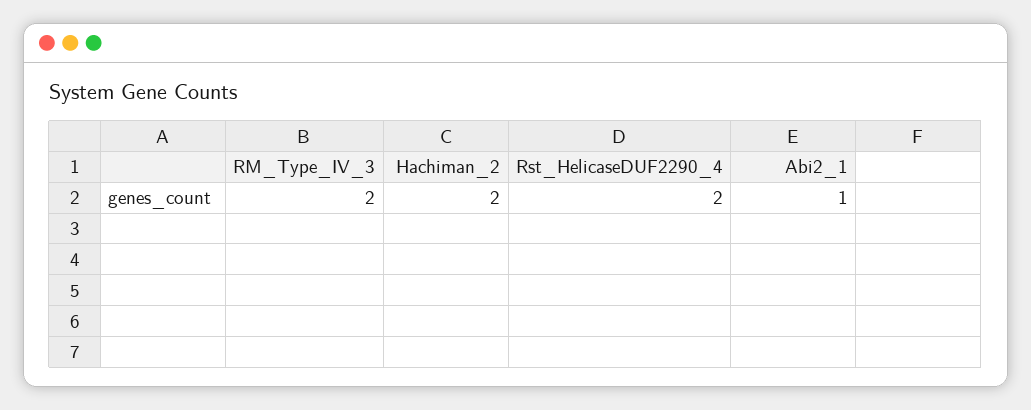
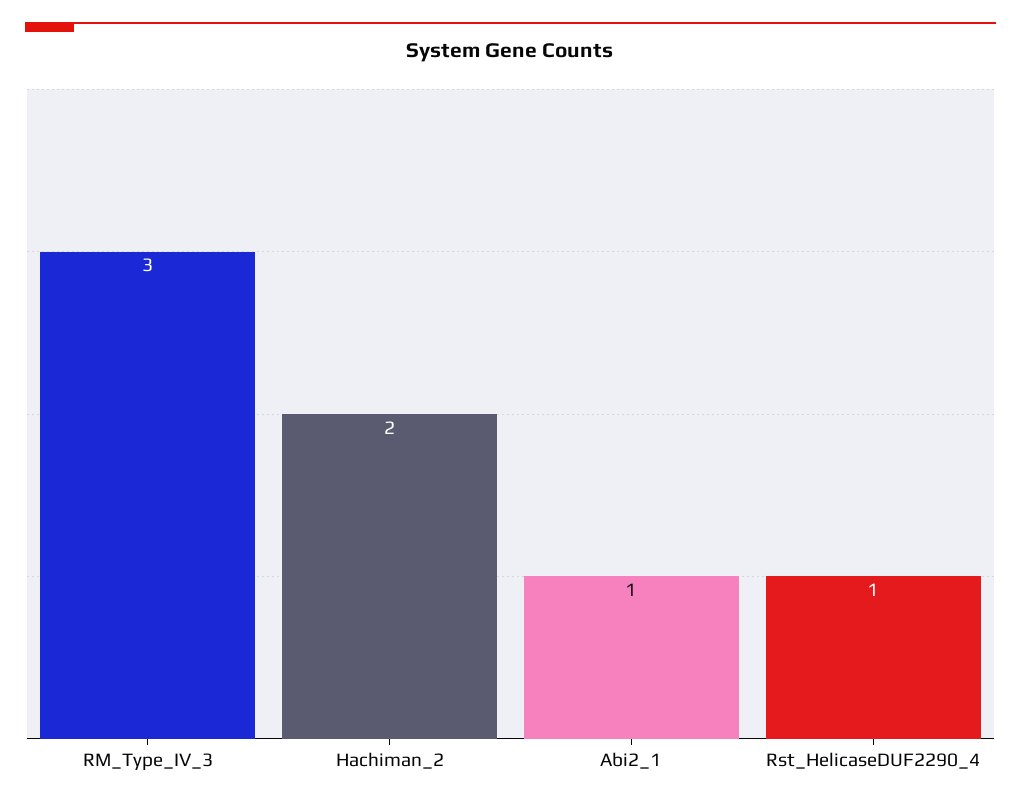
RM_Type_IV_3: 2 -> 3
Rst_HelicaseDUF2290_4: 2 -> 1

